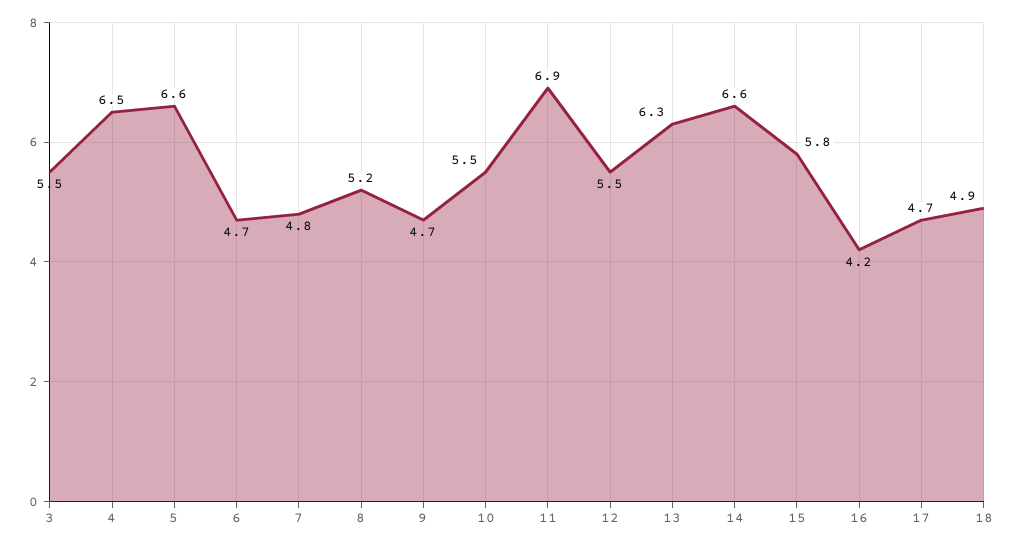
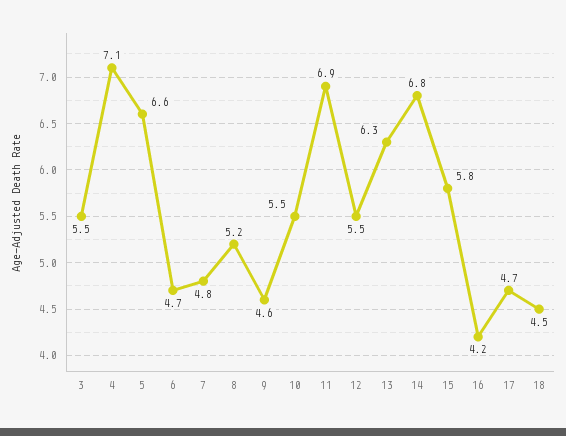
4: 6.5 -> 7.1
9: 4.7 -> 4.6
14: 6.6 -> 6.8
18: 4.9 -> 4.5

